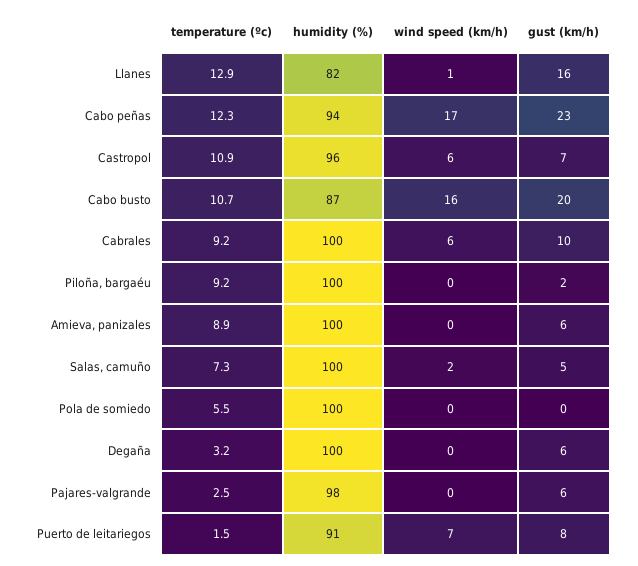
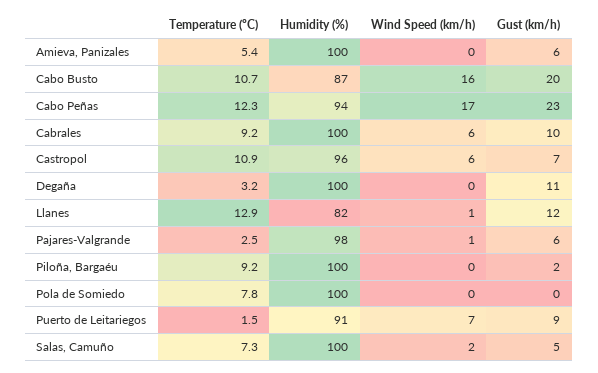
gust (km/h), Llanes: 16 -> 12
temperature (ºc), Amieva, panizales: 8.9 -> 5.4
temperature (ºc), Pola de somiedo: 5.5 -> 7.8
gust (km/h), Degaña: 6 -> 11
wind speed (km/h), Pajares-valgrande: 0 -> 1
gust (km/h), Puerto de leitariegos: 8 -> 9

